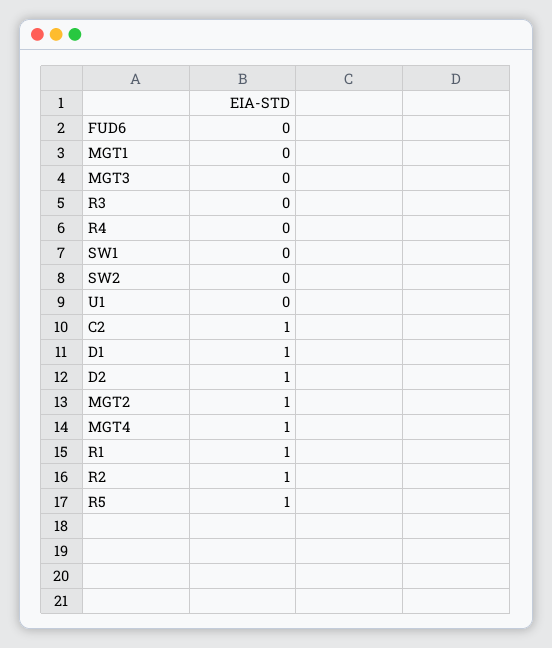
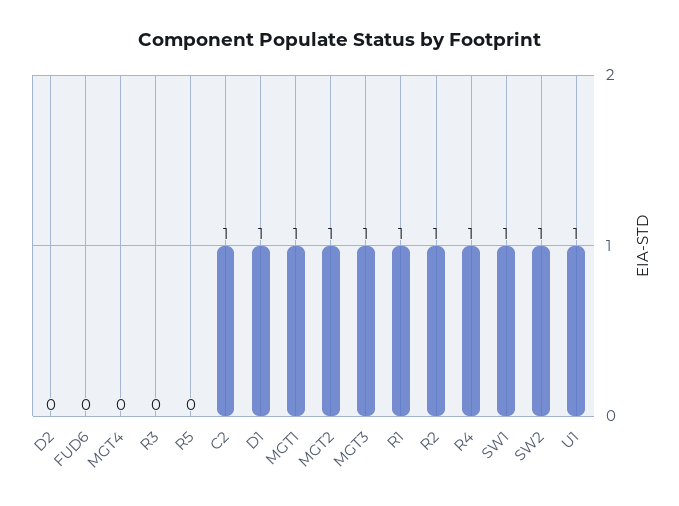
MGT1: 0 -> 1
MGT3: 0 -> 1
R4: 0 -> 1
SW1: 0 -> 1
SW2: 0 -> 1
U1: 0 -> 1
D2: 1 -> 0
MGT4: 1 -> 0
R5: 1 -> 0

